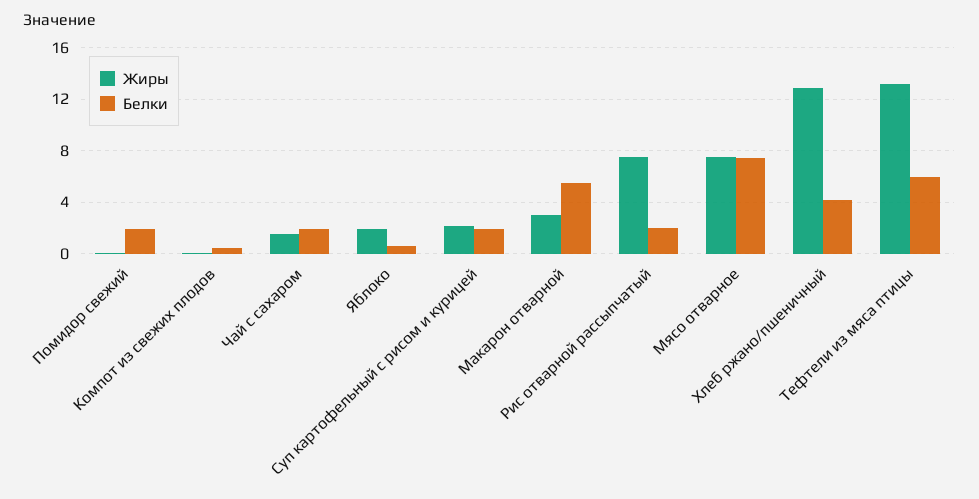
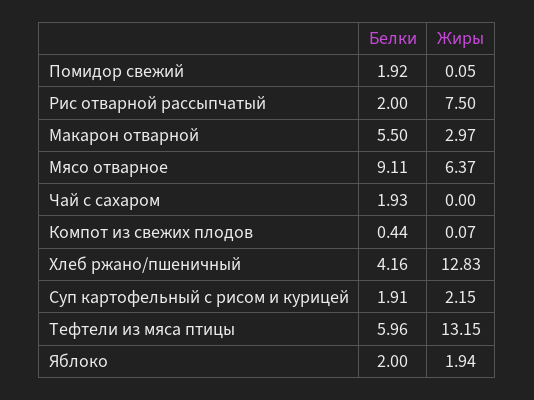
Жиры, Чай с сахаром: 1.5 -> 0
Белки, Яблоко: 0.5 -> 2
Жиры, Мясо отварное: 7.5 -> 6.37
Белки, Мясо отварное: 7.5 -> 9.11

